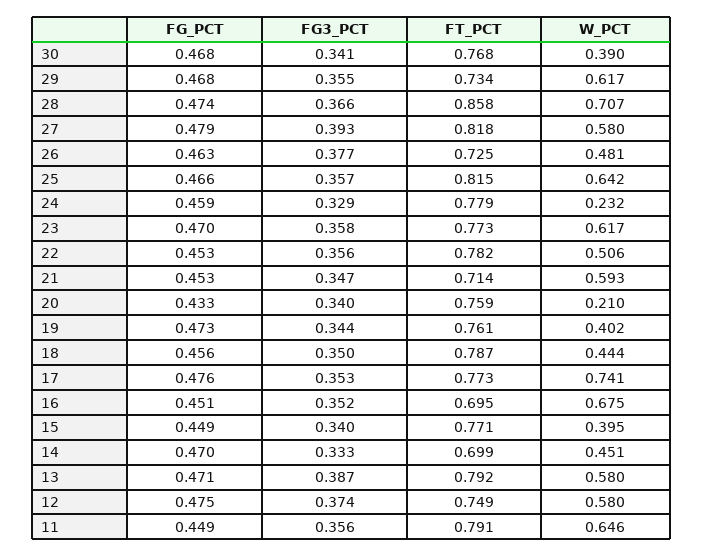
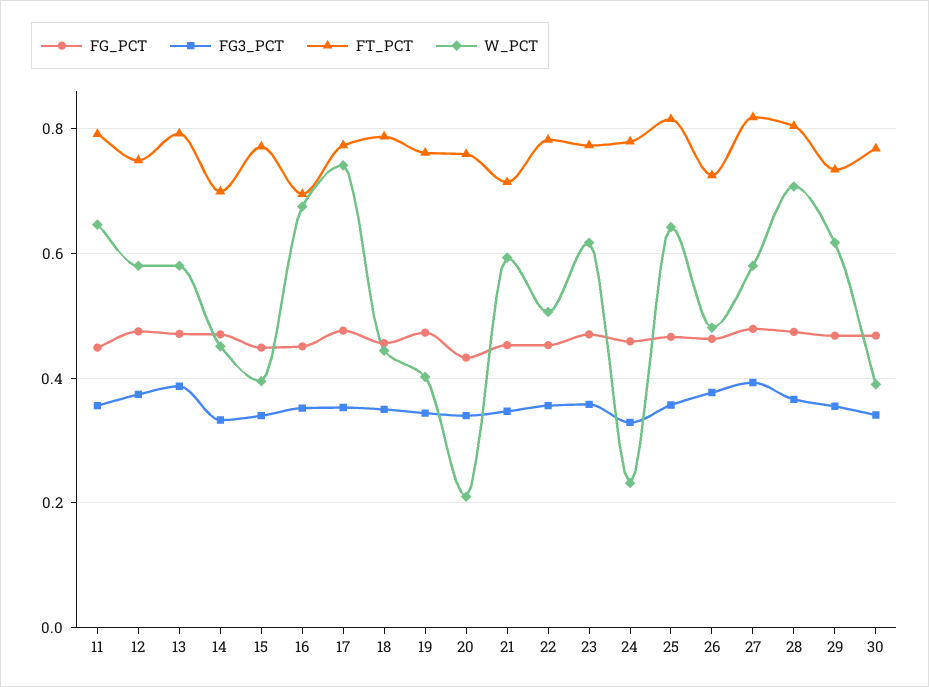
FT_PCT, 28: 0.858 -> 0.8

